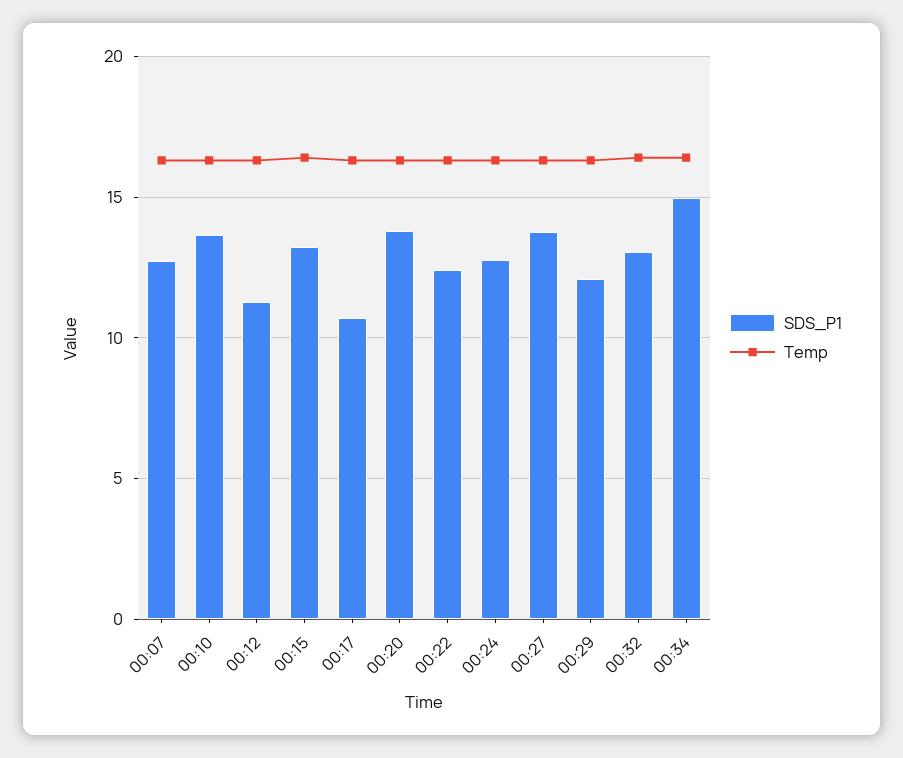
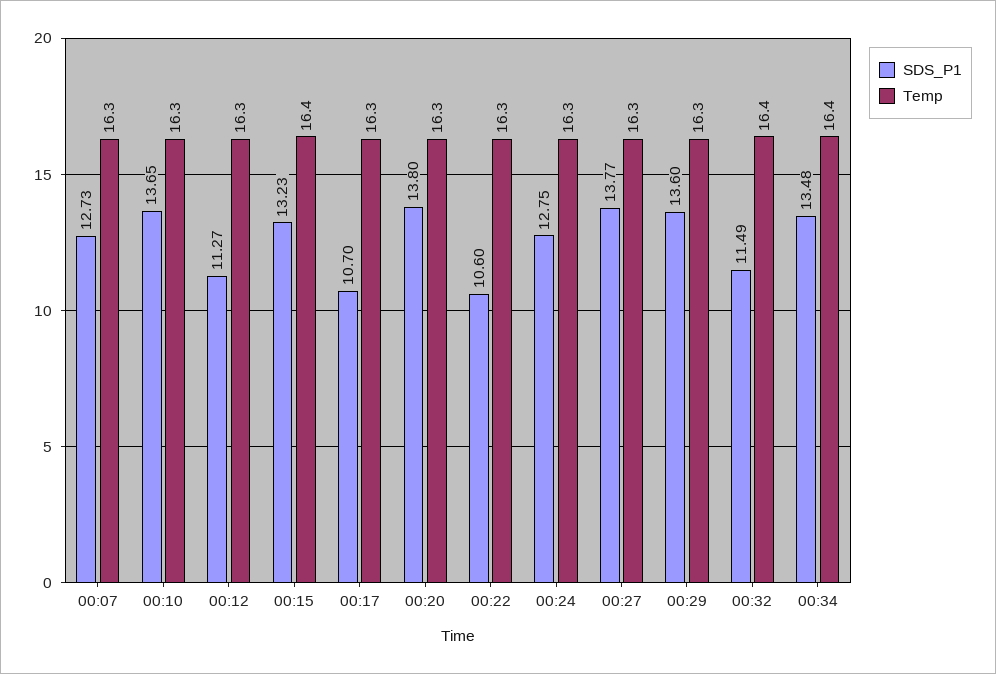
SDS_P1, 00:22: 12.5 -> 10.6
SDS_P1, 00:29: 12 -> 13.6
SDS_P1, 00:32: 13 -> 11.49
SDS_P1, 00:34: 15 -> 13.48

